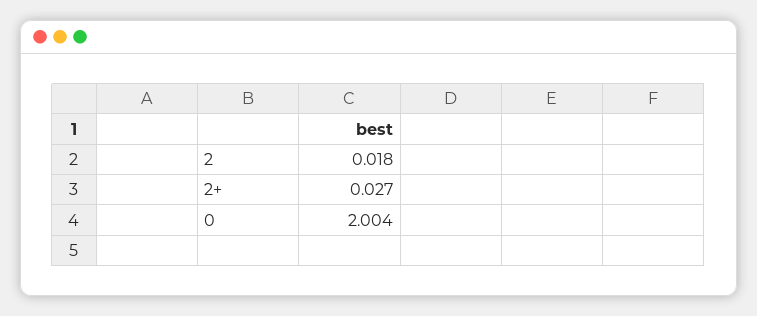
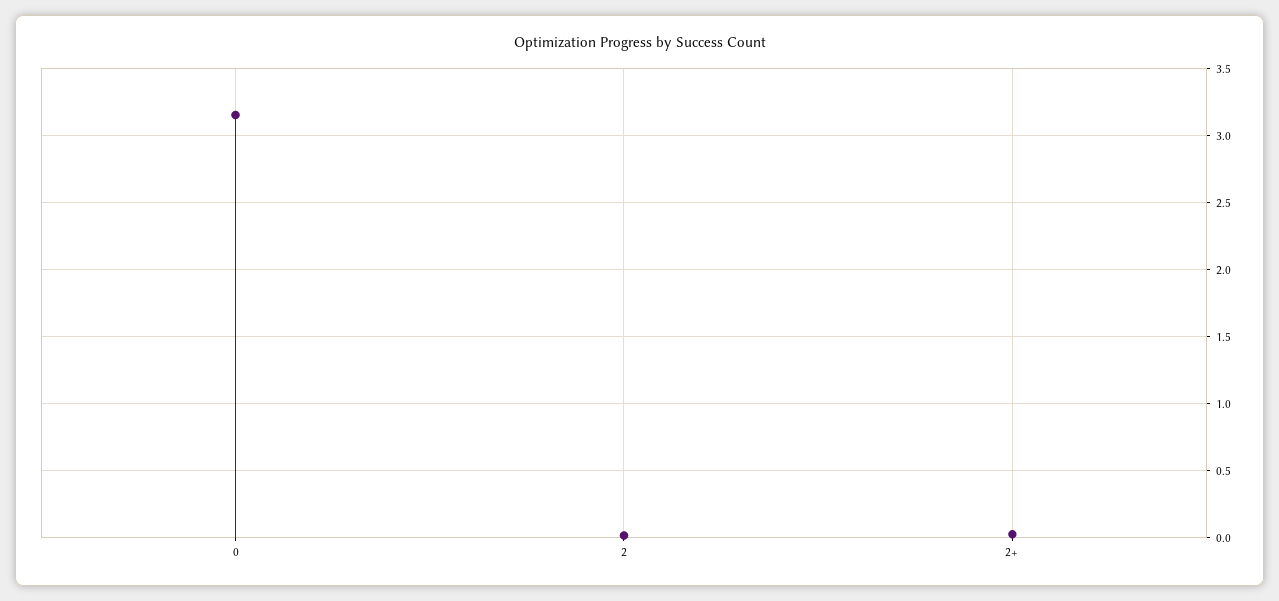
0: 2.004 -> 3.15

